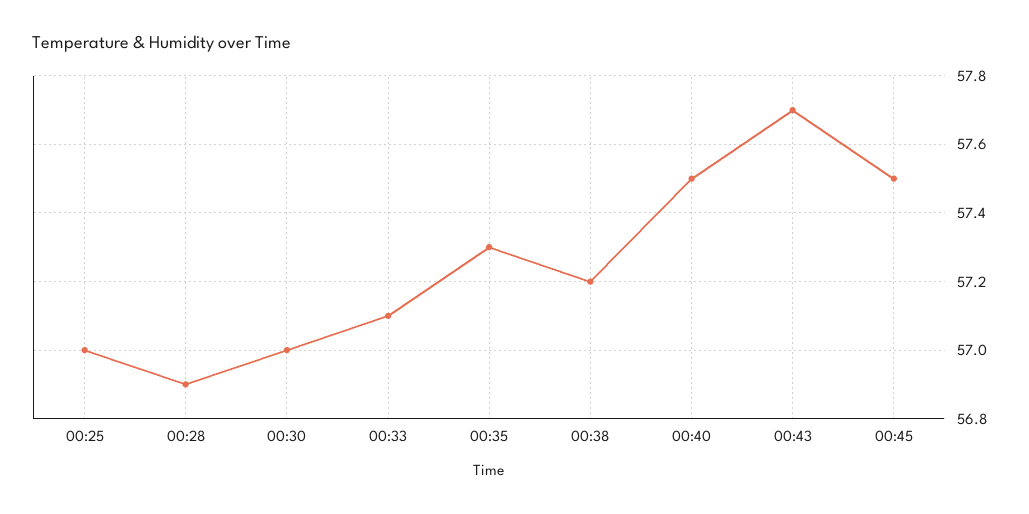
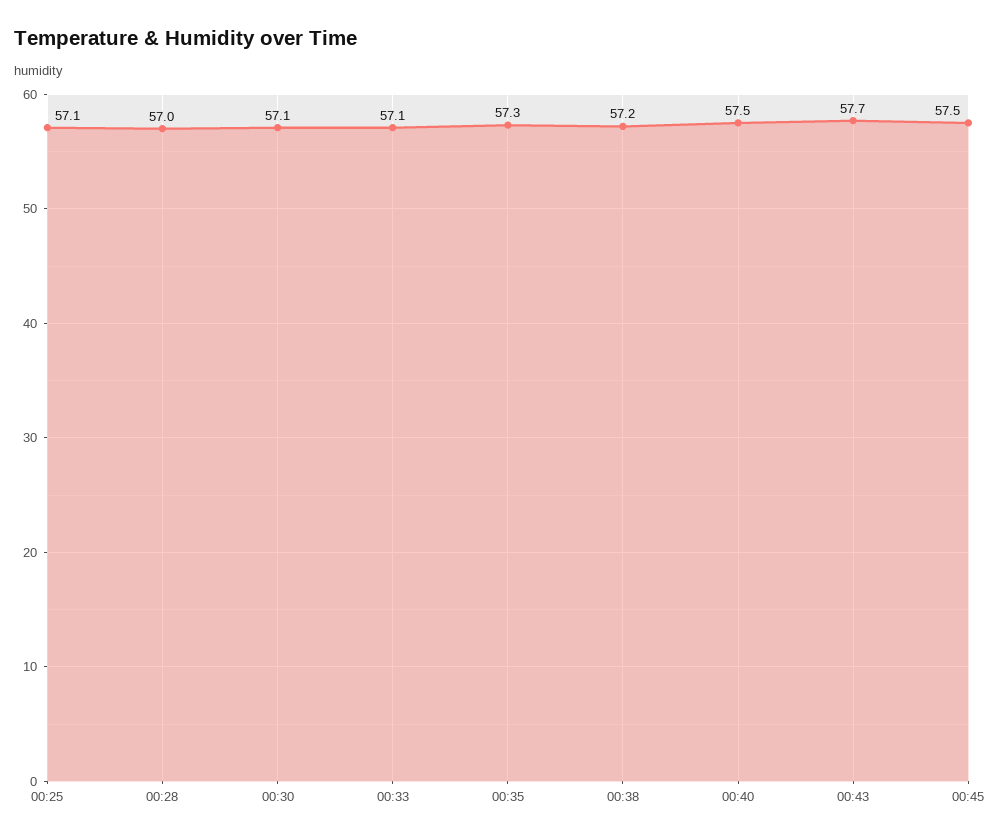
00:25: 57 -> 57.1
00:28: 56.9 -> 57
00:30: 57 -> 57.1

